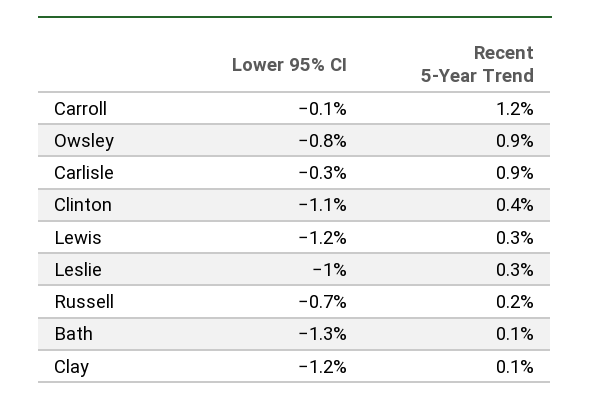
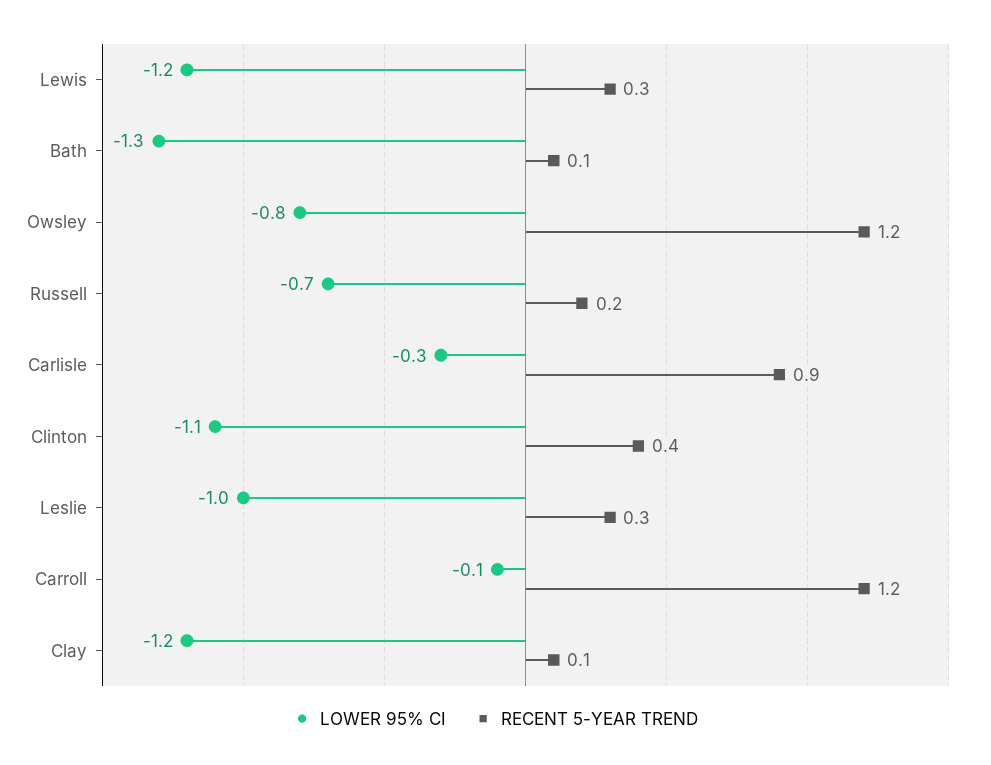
Recent 5-Year Trend, Owsley: 0.9 -> 1.2

